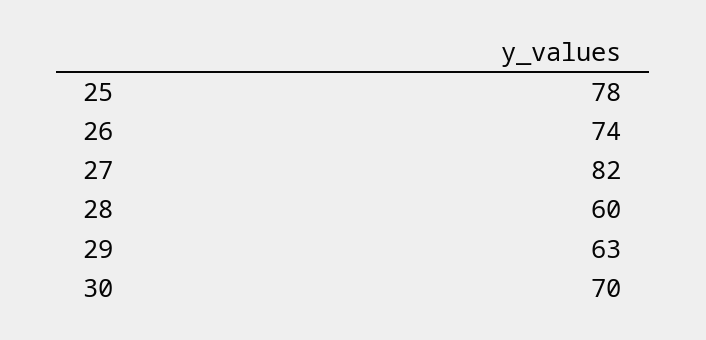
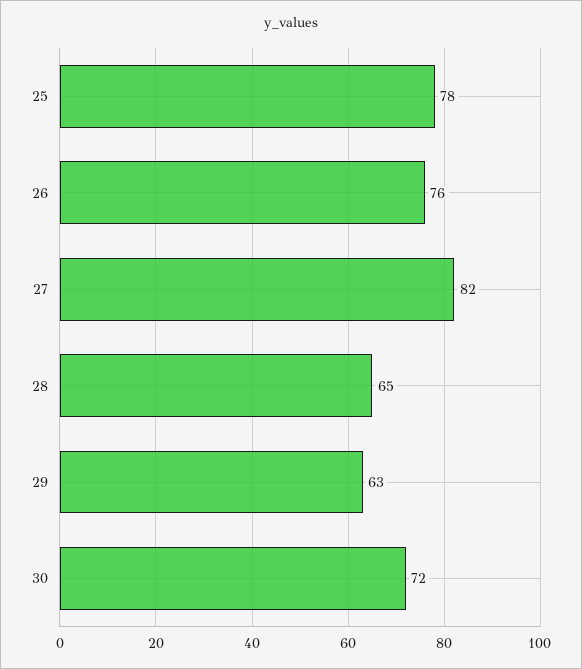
26: 74 -> 76
28: 60 -> 65
30: 70 -> 72

